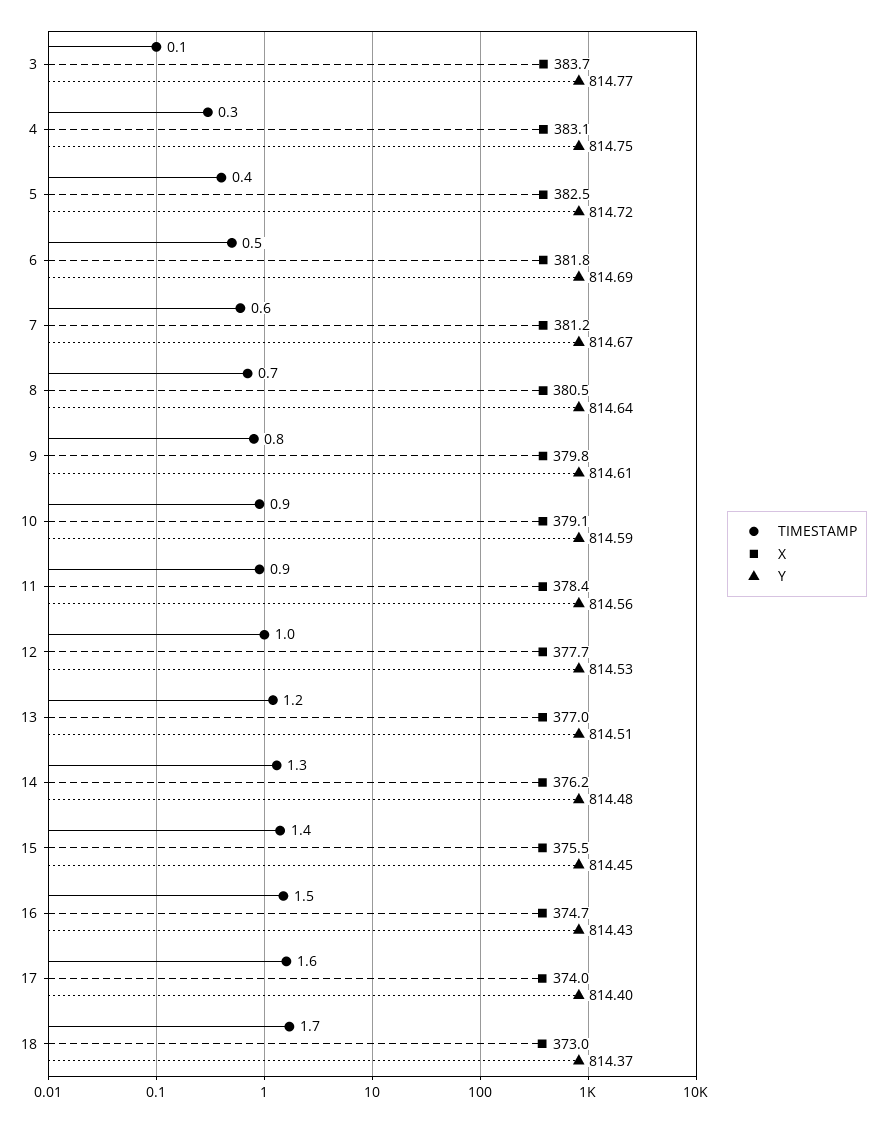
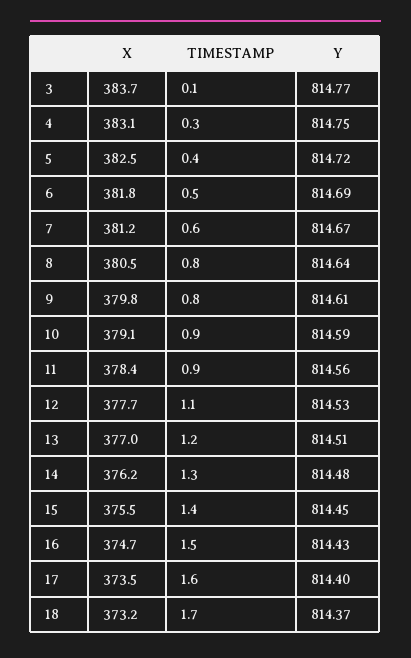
TIMESTAMP, 8: 0.7 -> 0.8
TIMESTAMP, 12: 1 -> 1.1
X, 17: 374 -> 373.5
X, 18: 373 -> 373.2

